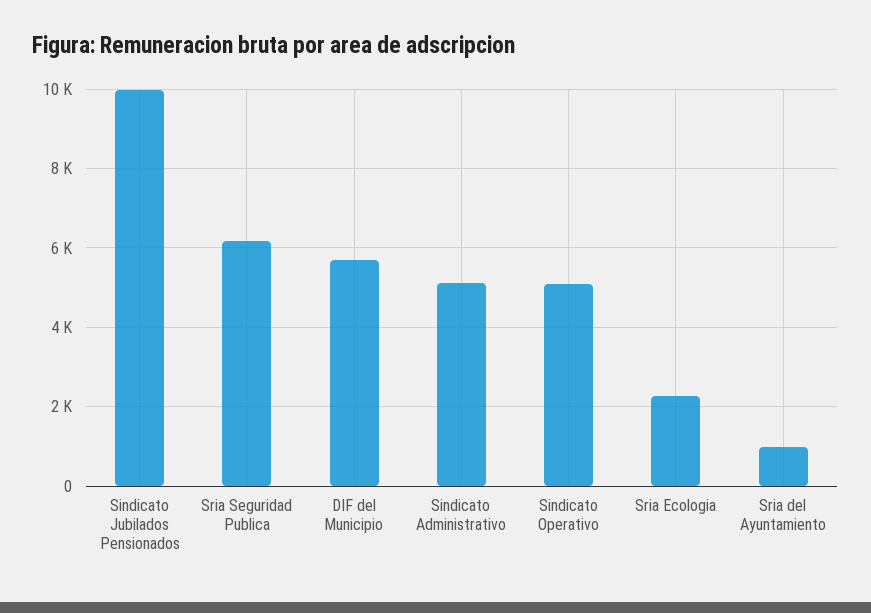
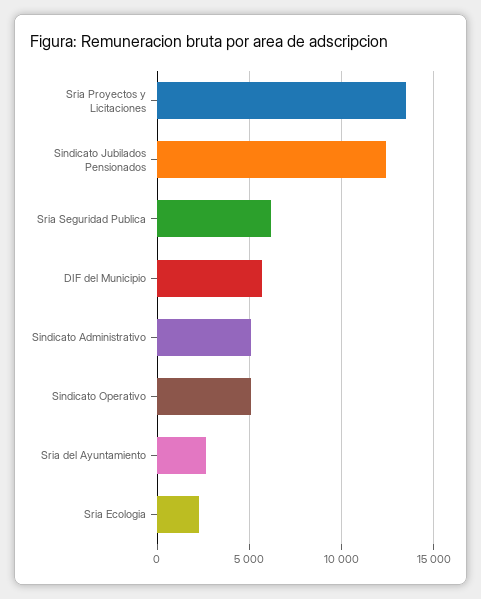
Sindicato Jubilados Pensionados: 10000 -> 12500
Sria del Ayuntamiento: 1000 -> 2500
Sria Proyectos y Licitaciones: none -> 13500

